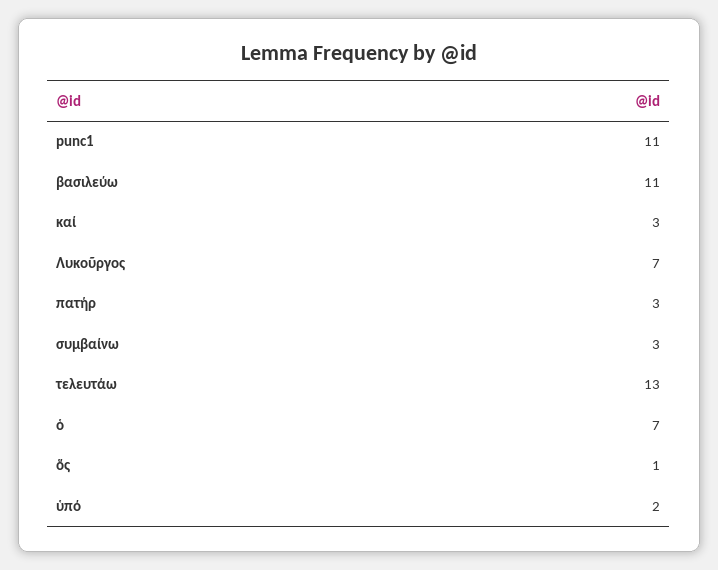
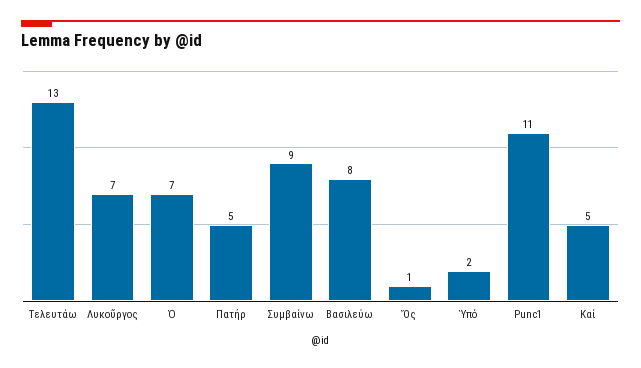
βασιλεύω: 11 -> 8
καί: 3 -> 5
πατήρ: 3 -> 5
συμβαίνω: 3 -> 9

